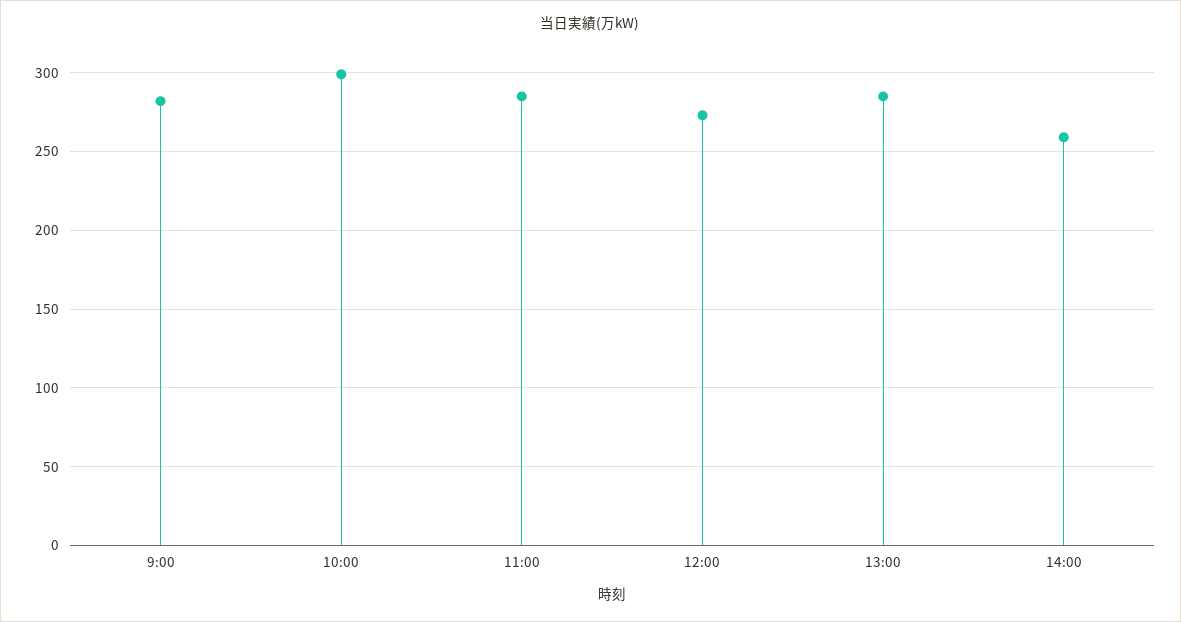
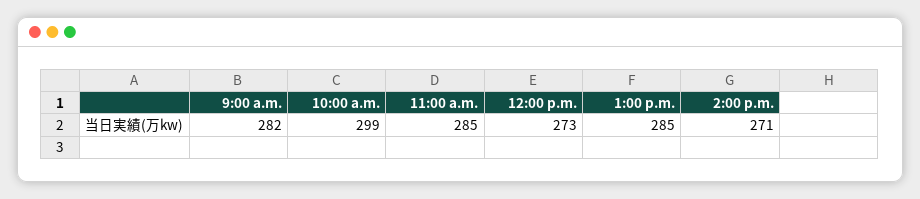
14:00: 260 -> 271

